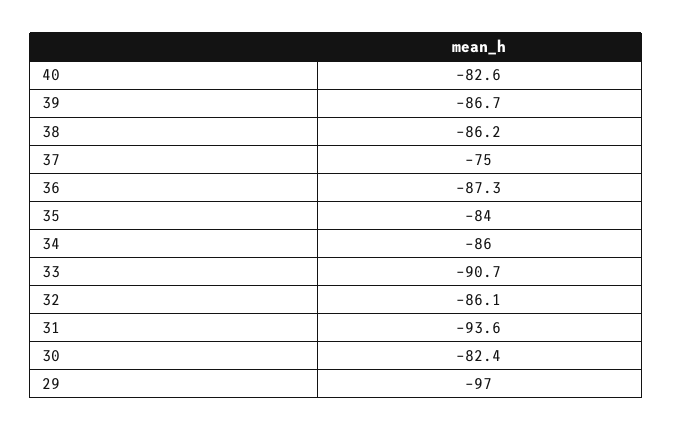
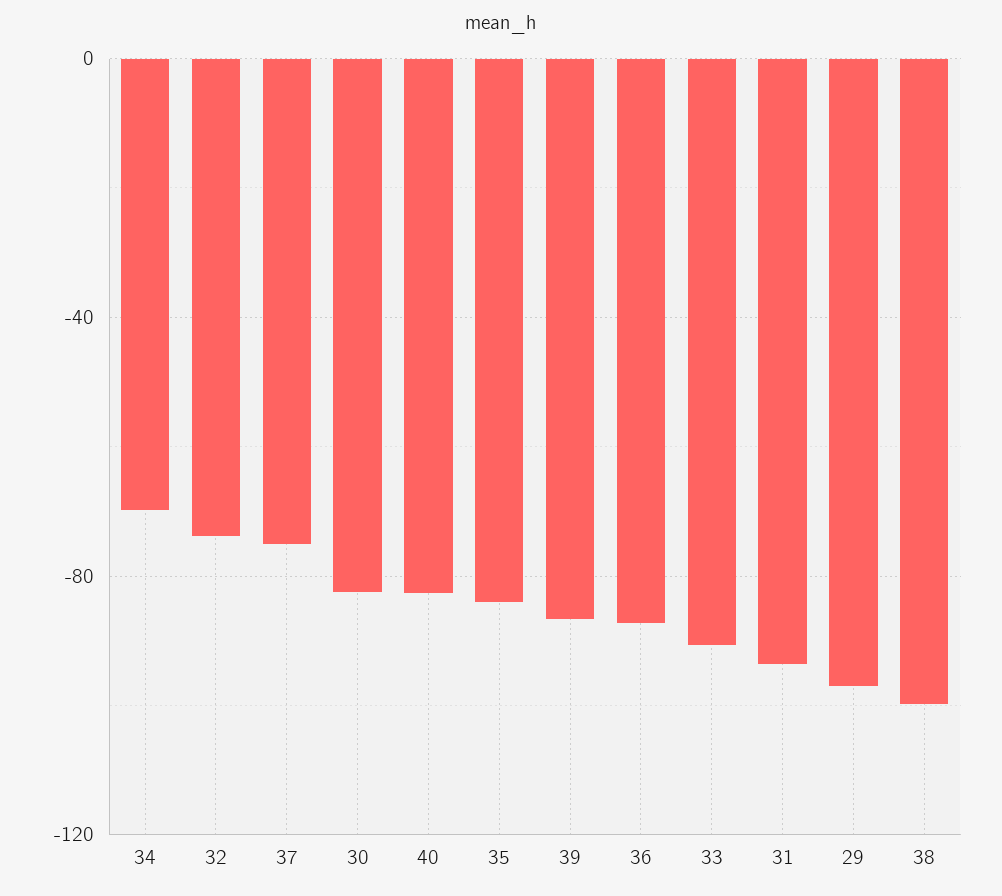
38: -86.2 -> -100
34: -86 -> -70
32: -86.1 -> -75

